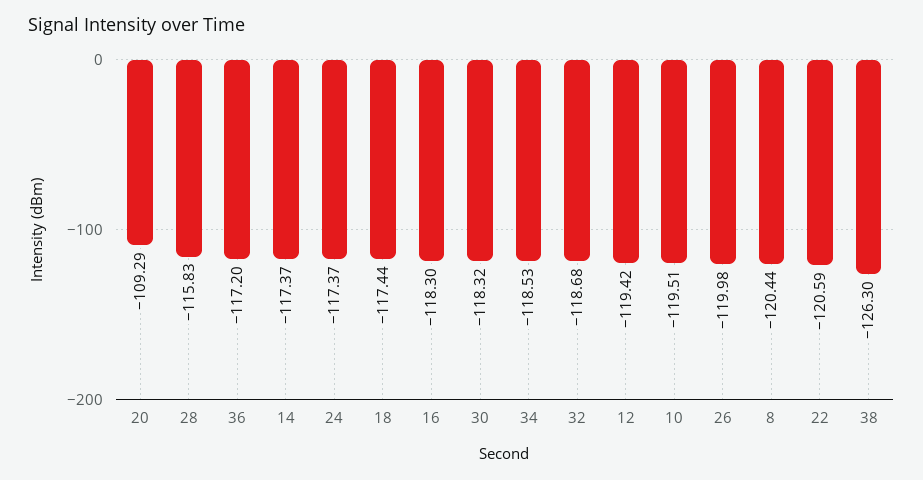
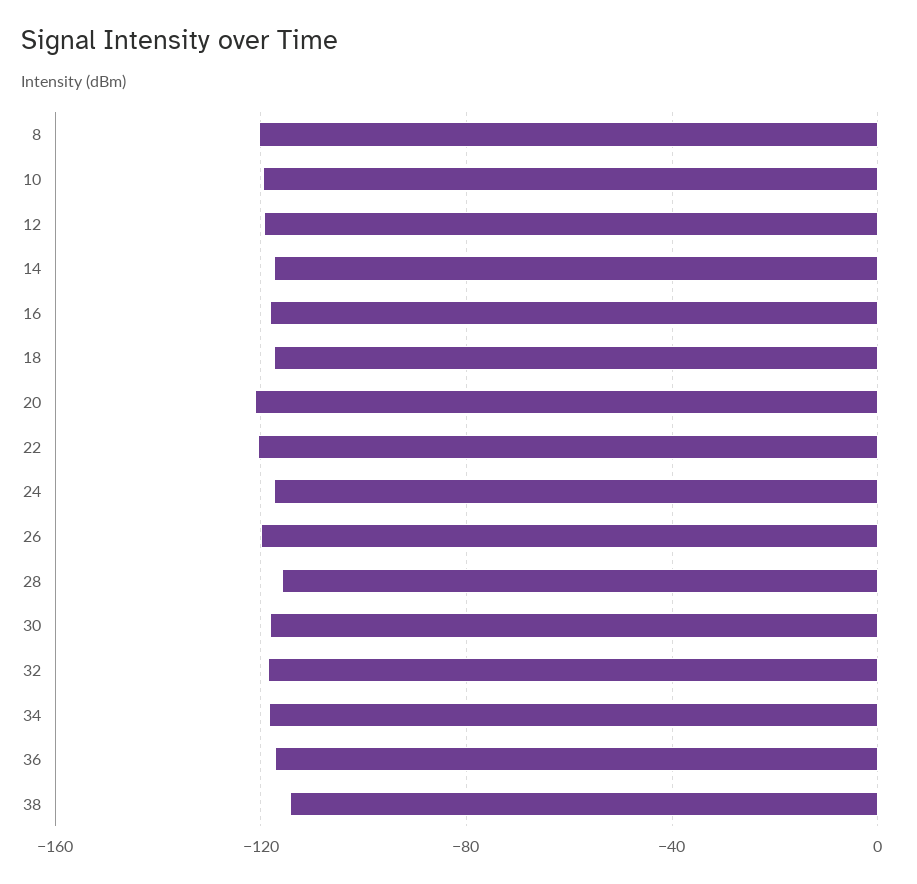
20: -109.29 -> -120
38: -126.3 -> -115

